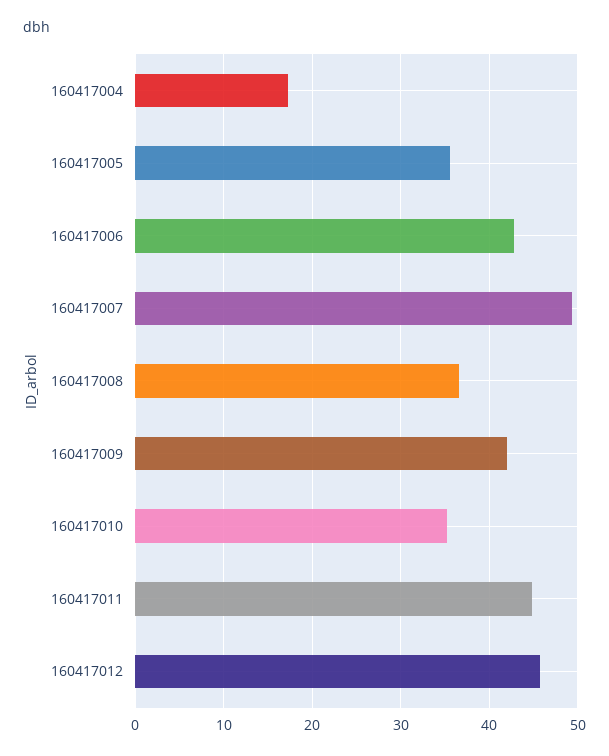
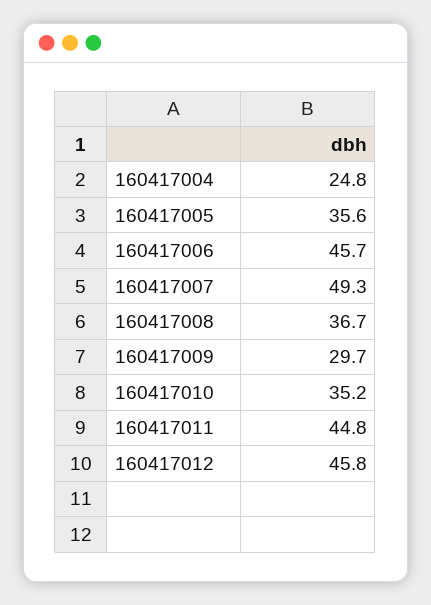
160417004: 17 -> 24.8
160417006: 43 -> 45.7
160417009: 42 -> 29.7

